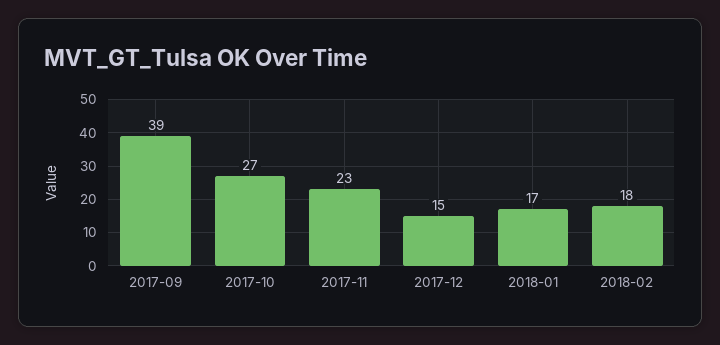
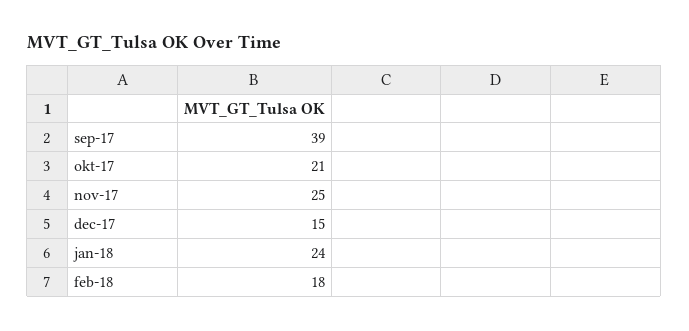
2017-10: 27 -> 21
2017-11: 23 -> 25
2018-01: 17 -> 24

